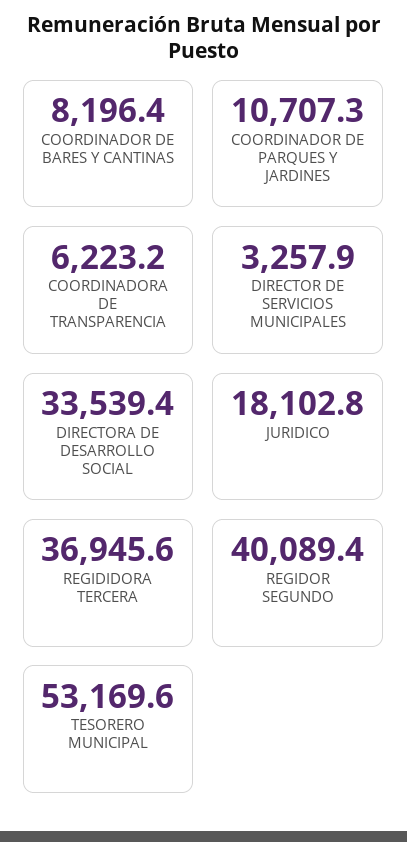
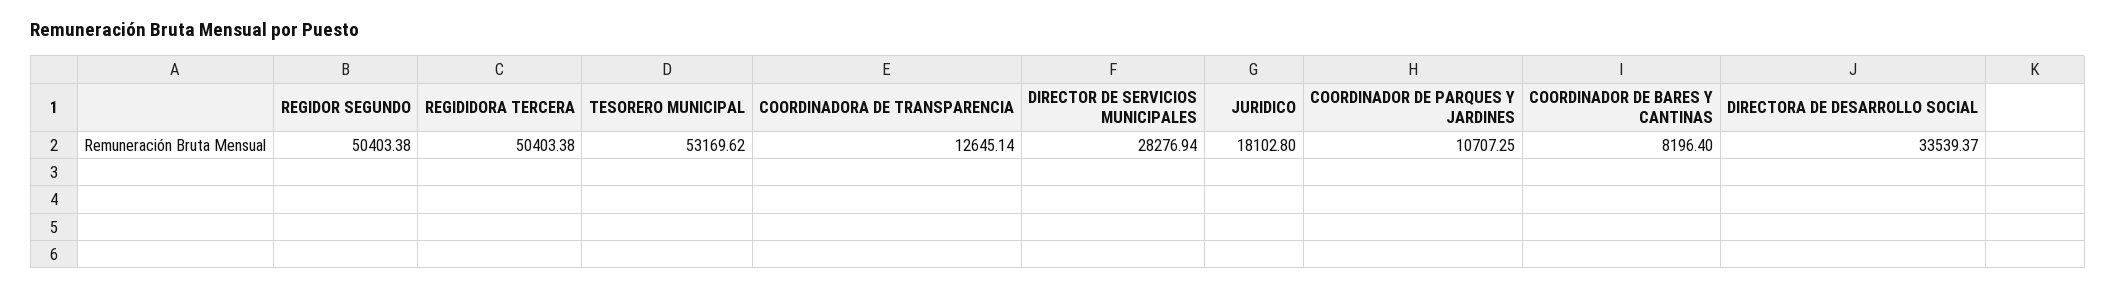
COORDINADORA DE TRANSPARENCIA: 6223.2 -> 12645.14
DIRECTOR DE SERVICIOS MUNICIPALES: 3257.9 -> 28276.94
REGIDIDORA TERCERA: 36945.6 -> 50403.38
REGIDOR SEGUNDO: 40089.4 -> 50403.38

